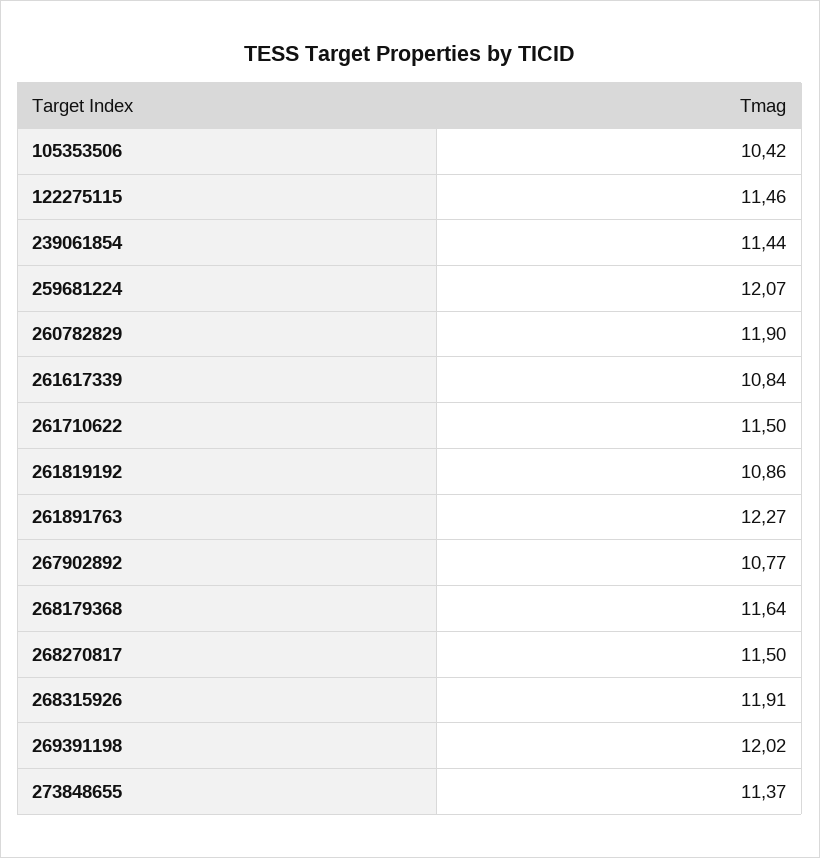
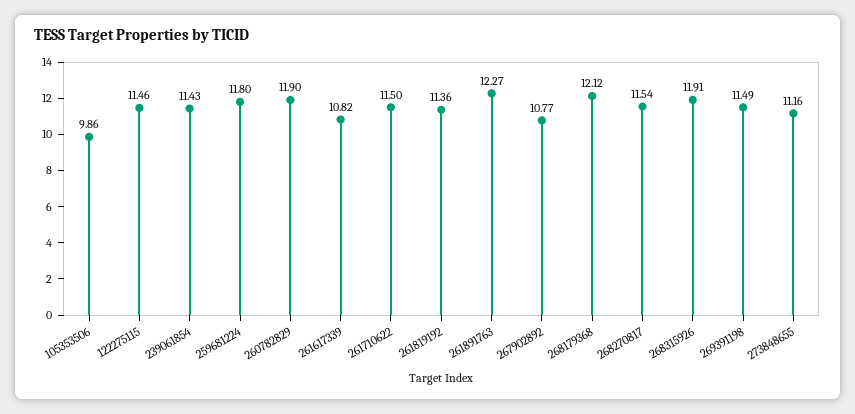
105353506: 10.42 -> 9.86
239061854: 11.44 -> 11.43
259681224: 12.07 -> 11.8
261617339: 10.84 -> 10.82
261819192: 10.86 -> 11.36
268179368: 11.64 -> 12.12
268270817: 11.5 -> 11.54
269391198: 12.02 -> 11.49
273848655: 11.37 -> 11.16

